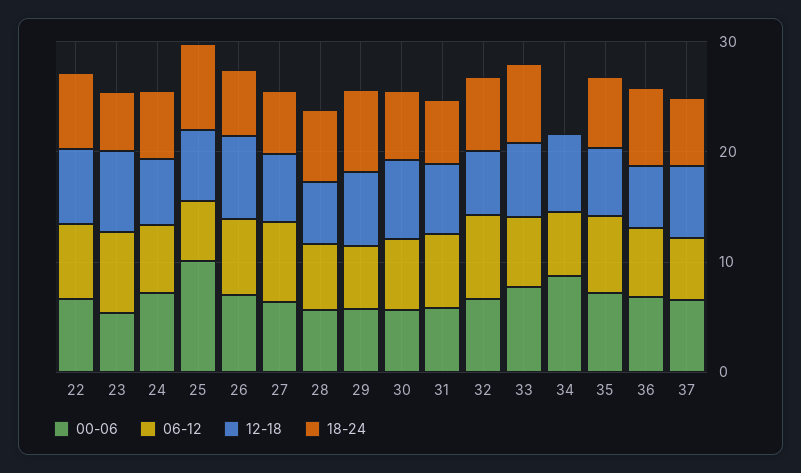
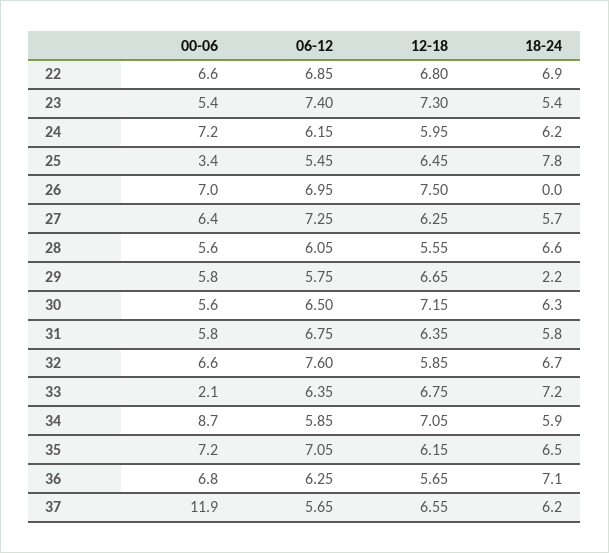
00-06, 25: 10 -> 3.4
18-24, 26: 6 -> 0
18-24, 29: 8 -> 2.2
00-06, 33: 8 -> 2.1
18-24, 34: 0 -> 5.9
00-06, 37: 6 -> 11.9

